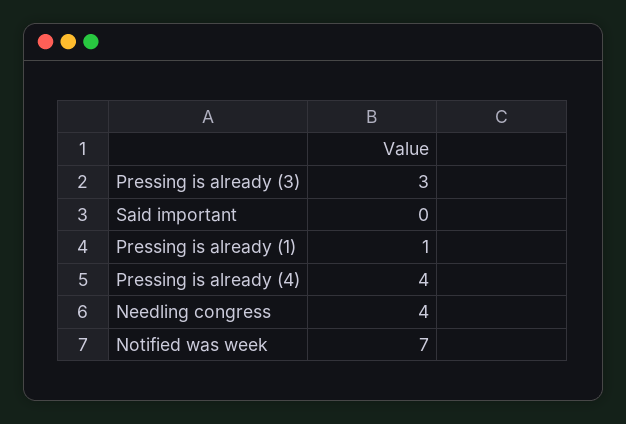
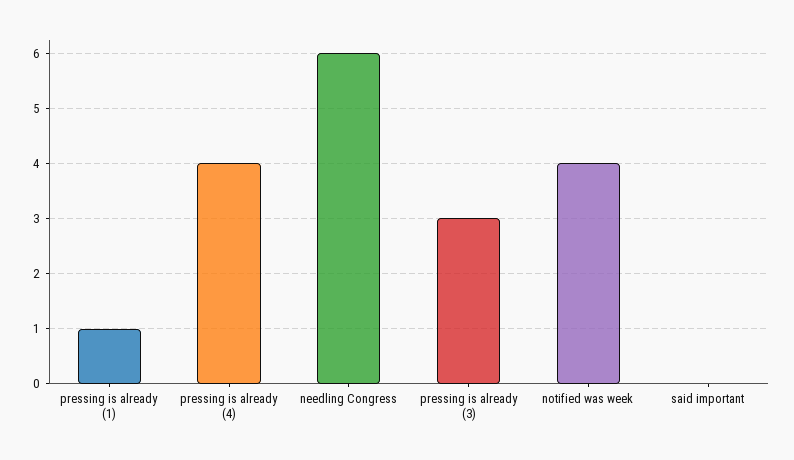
Needling congress: 4 -> 6
Notified was week: 7 -> 4

